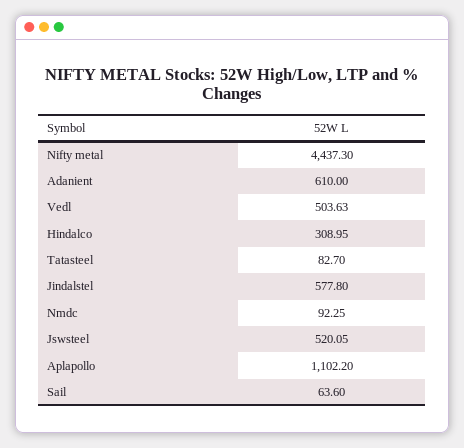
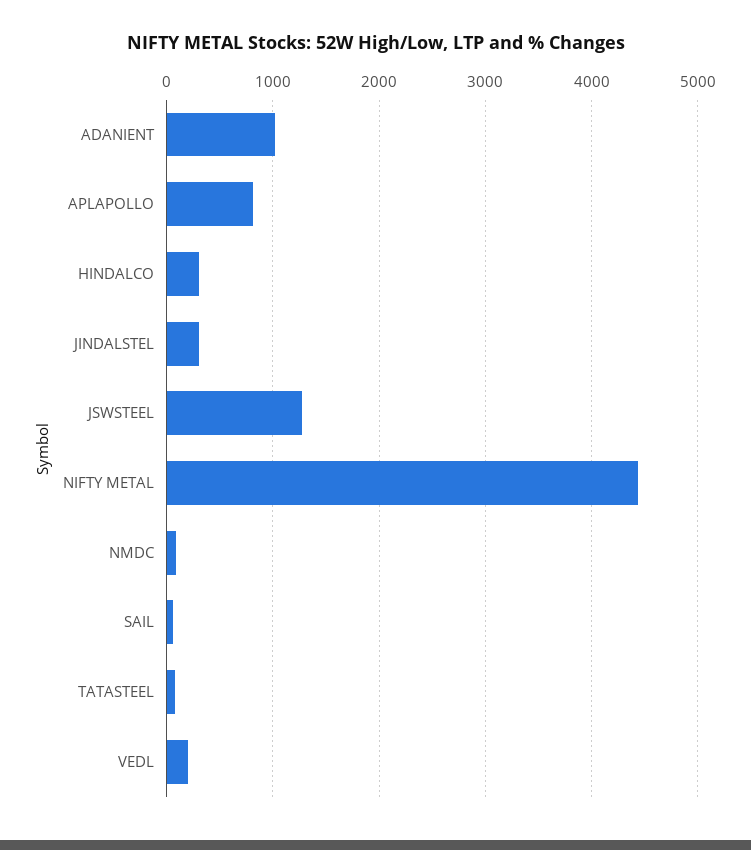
Adanient: 610 -> 1000
Vedl: 503.63 -> 200
Jindalstel: 577.8 -> 300
Jswsteel: 520.05 -> 1300
Aplapollo: 1102.2 -> 800

